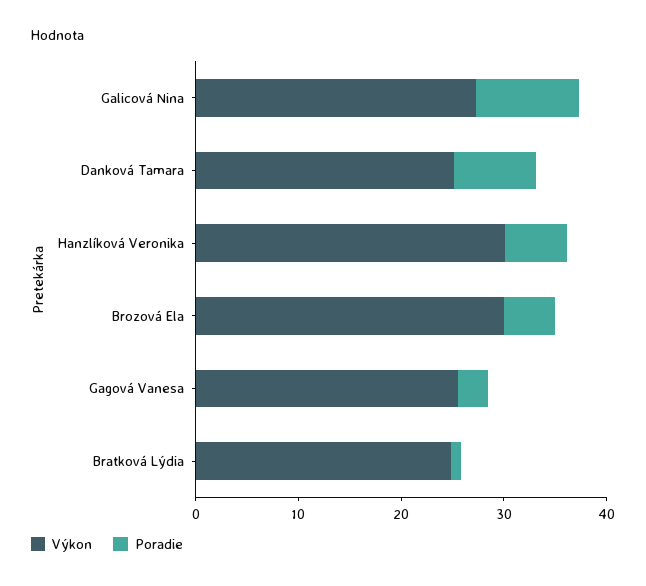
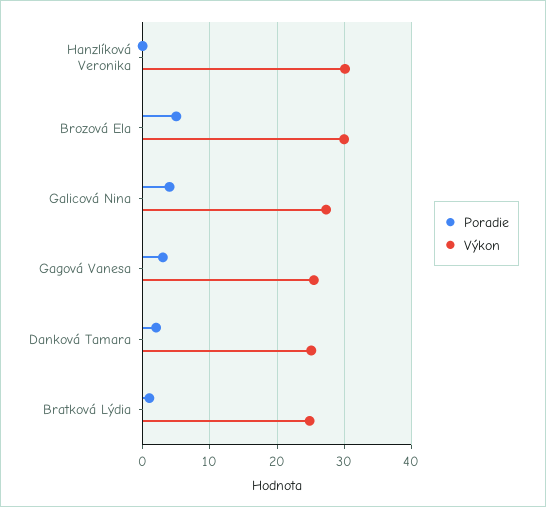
Poradie, Galicová Nina: 10 -> 4
Poradie, Danková Tamara: 8 -> 2
Poradie, Hanzlíková Veronika: 6 -> 0

